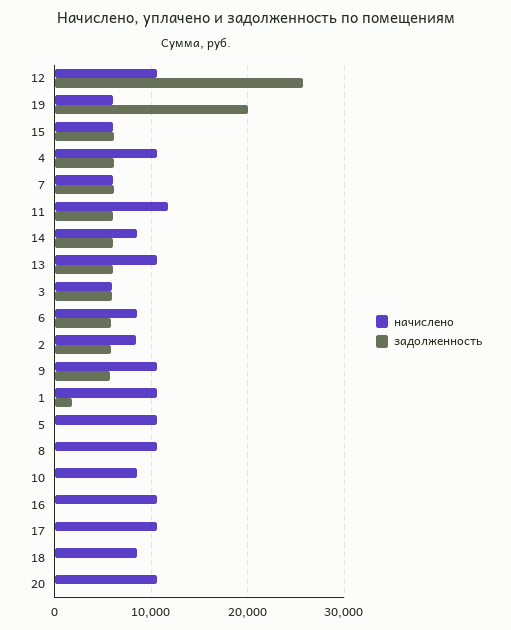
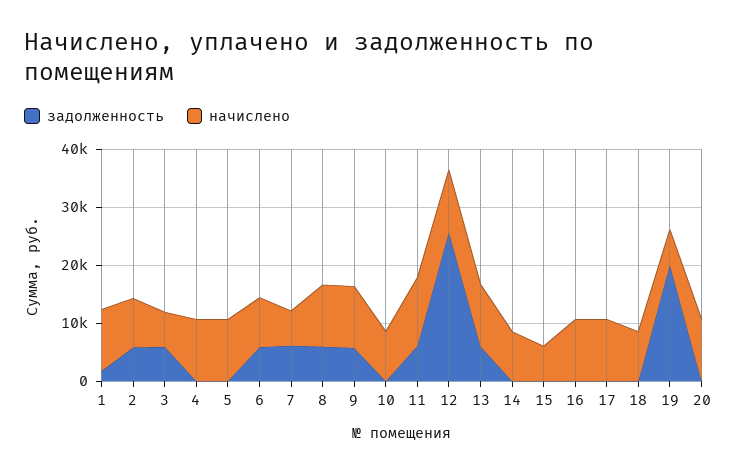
задолженность, 15: 6000 -> 0
задолженность, 4: 6000 -> 0
задолженность, 14: 6000 -> 0
задолженность, 8: 0 -> 6000

